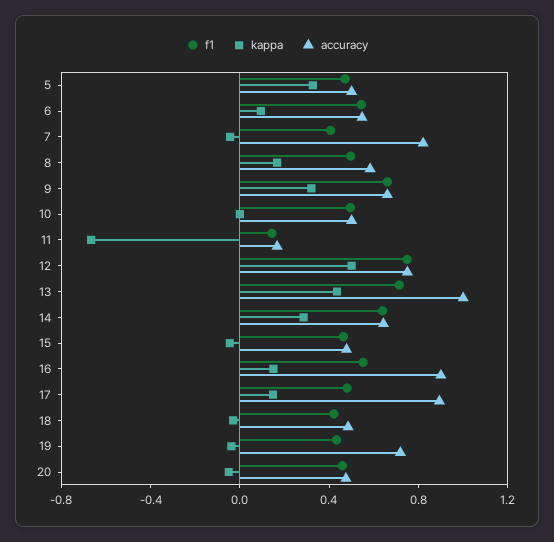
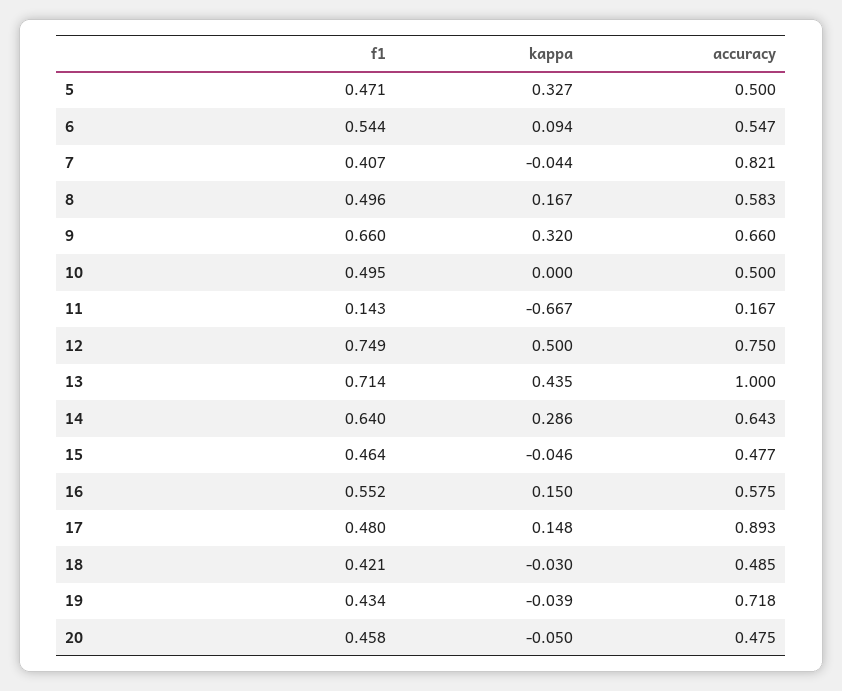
accuracy, 16: 0.9 -> 0.575

